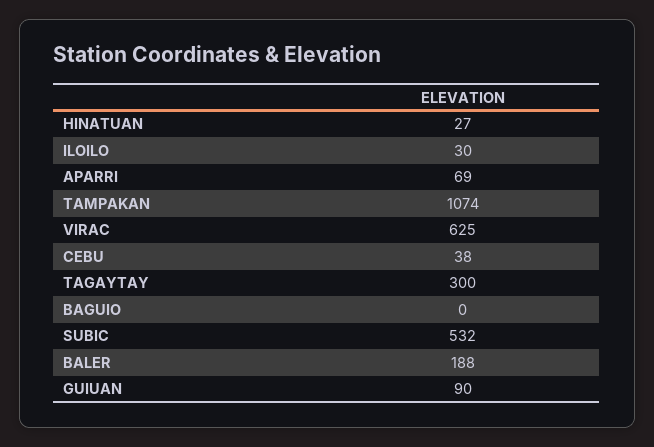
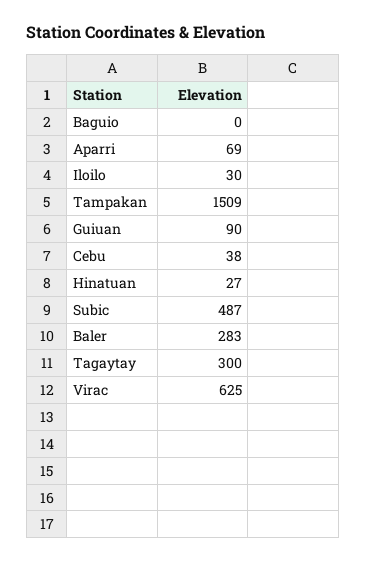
TAMPAKAN: 1074 -> 1509
SUBIC: 532 -> 487
BALER: 188 -> 283

